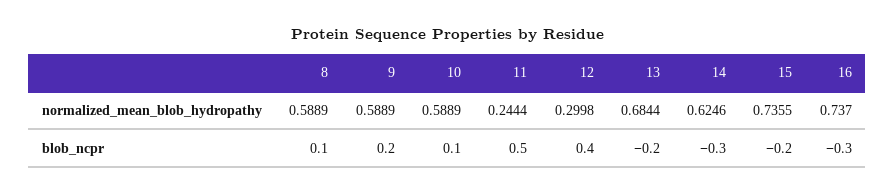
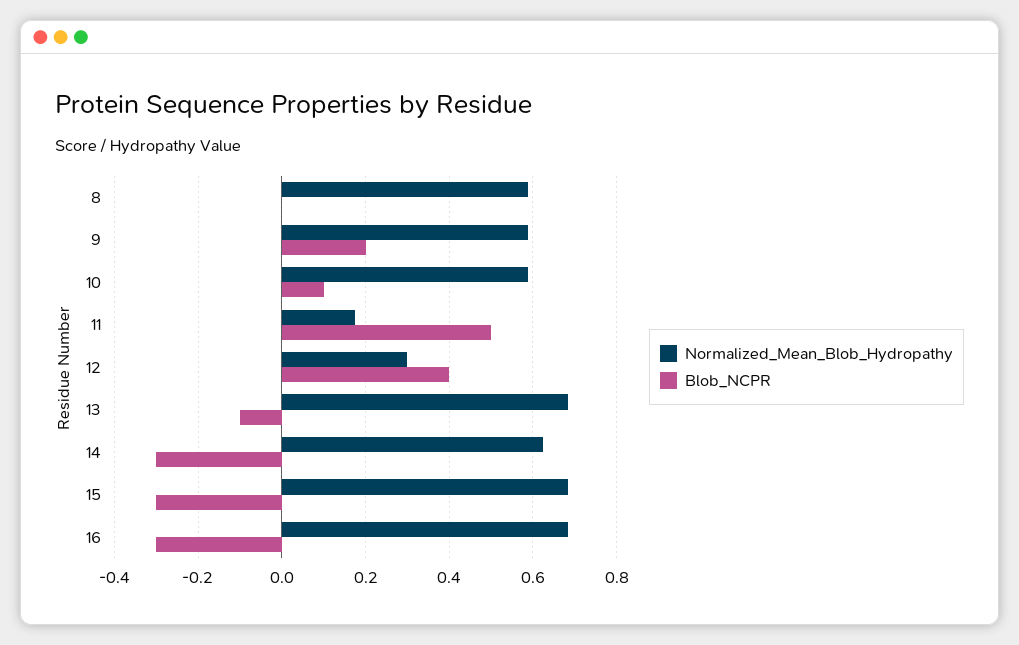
normalized_mean_blob_hydropathy, 11: 0.2444 -> 0.18
normalized_mean_blob_hydropathy, 15: 0.7355 -> 0.68
normalized_mean_blob_hydropathy, 16: 0.737 -> 0.68
blob_ncpr, 8: 0.1 -> 0
blob_ncpr, 13: -0.2 -> -0.1
blob_ncpr, 15: -0.2 -> -0.3

